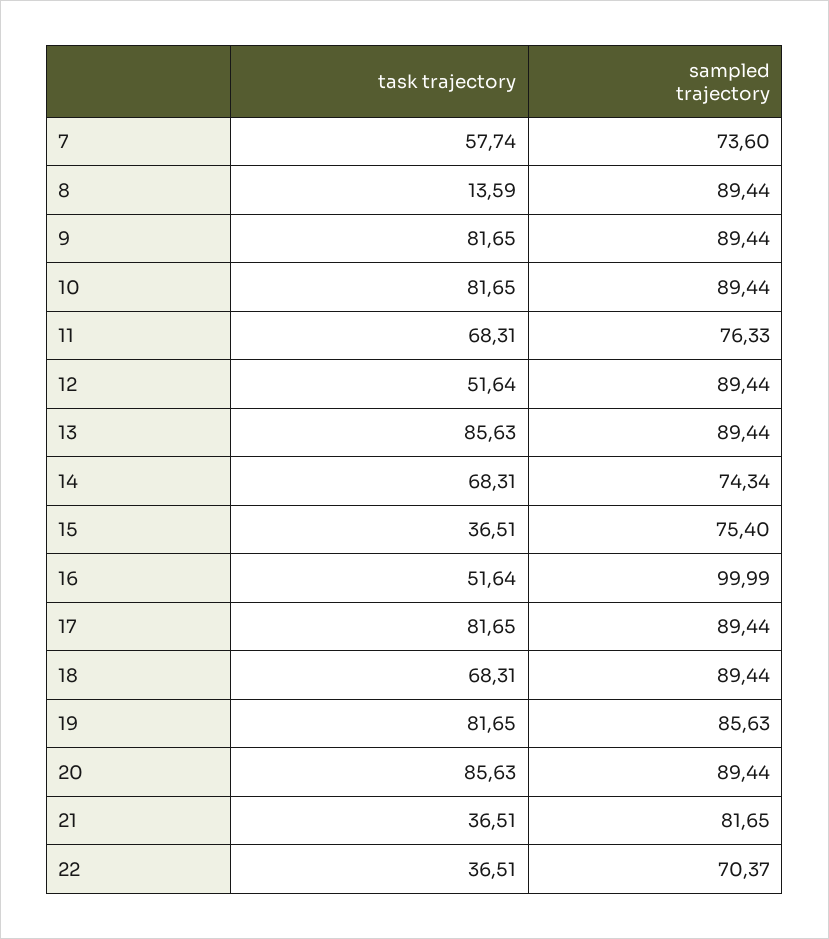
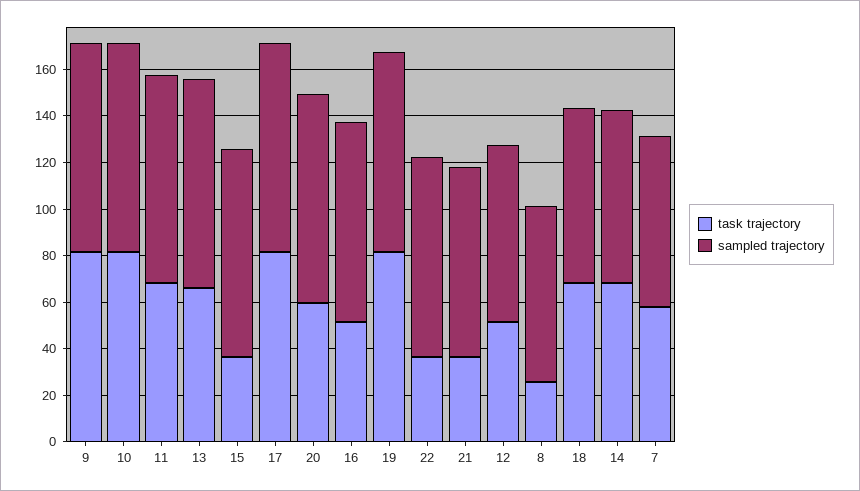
task trajectory, 8: 13.59 -> 25
sampled trajectory, 8: 89.44 -> 75
sampled trajectory, 11: 76.33 -> 90
sampled trajectory, 12: 89.44 -> 75
task trajectory, 13: 85.63 -> 65
sampled trajectory, 15: 75.4 -> 90
sampled trajectory, 16: 99.99 -> 85
sampled trajectory, 18: 89.44 -> 75
task trajectory, 20: 85.63 -> 60
sampled trajectory, 22: 70.37 -> 85

